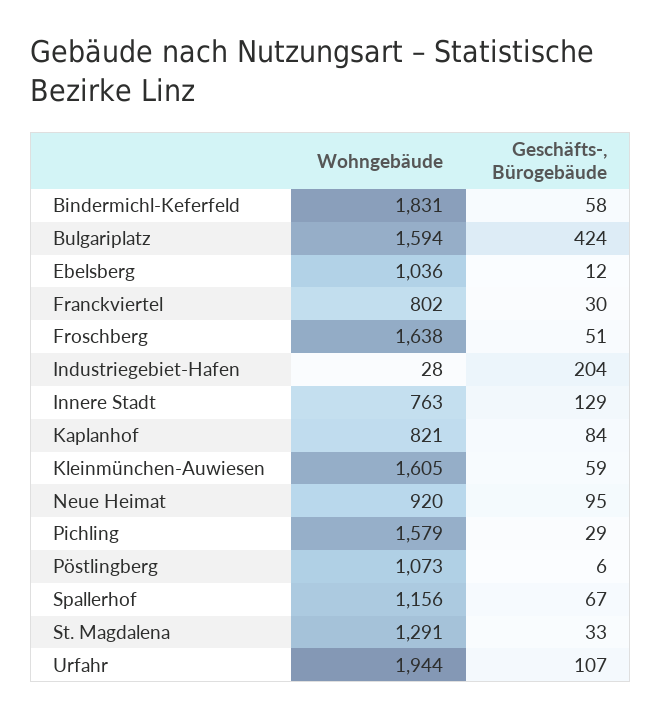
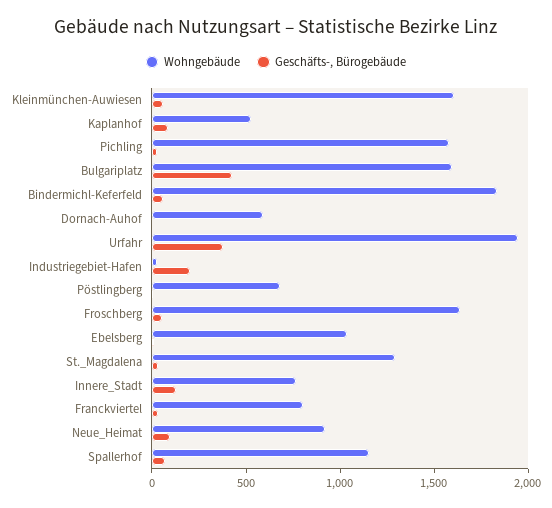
Wohngebäude, Kaplanhof: 821 -> 500
Wohngebäude, Pöstlingberg: 1073 -> 700
Geschäfts-, Bürogebäude, Urfahr: 107 -> 400
Wohngebäude, Dornach-Auhof: none -> 600
Geschäfts-, Bürogebäude, Dornach-Auhof: none -> 0

